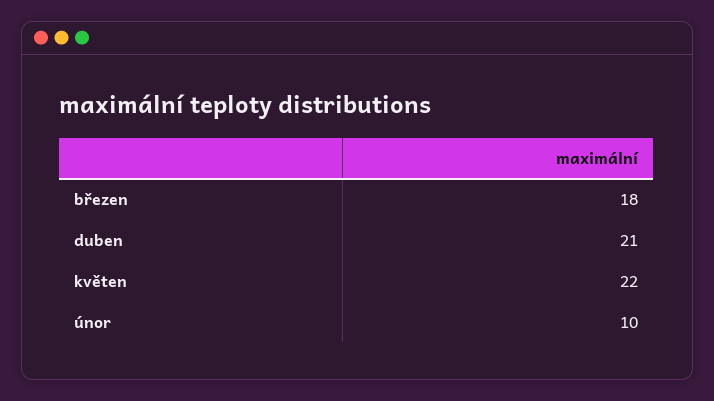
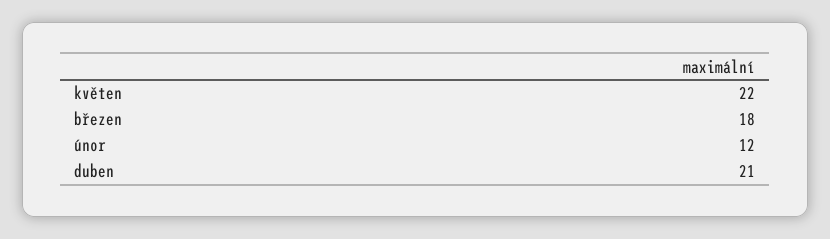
únor: 10 -> 12

